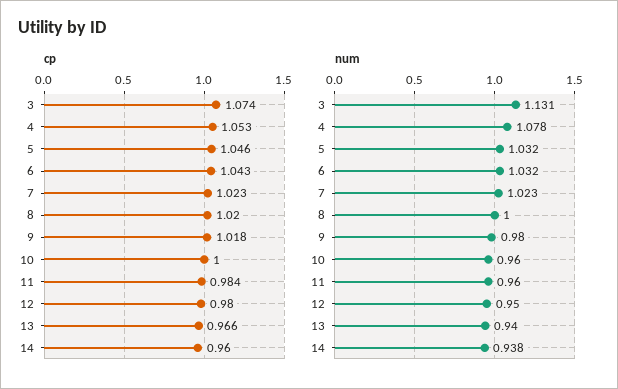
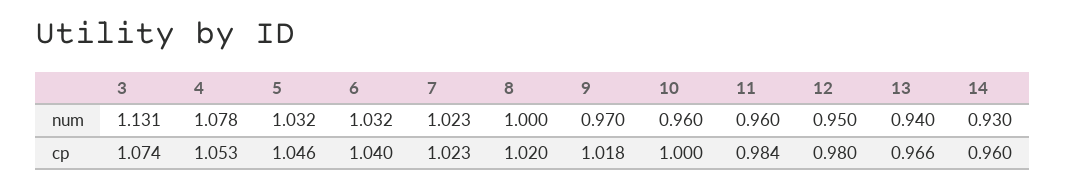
cp, 6: 1.043 -> 1.04
num, 9: 0.98 -> 0.97
num, 14: 0.938 -> 0.93

